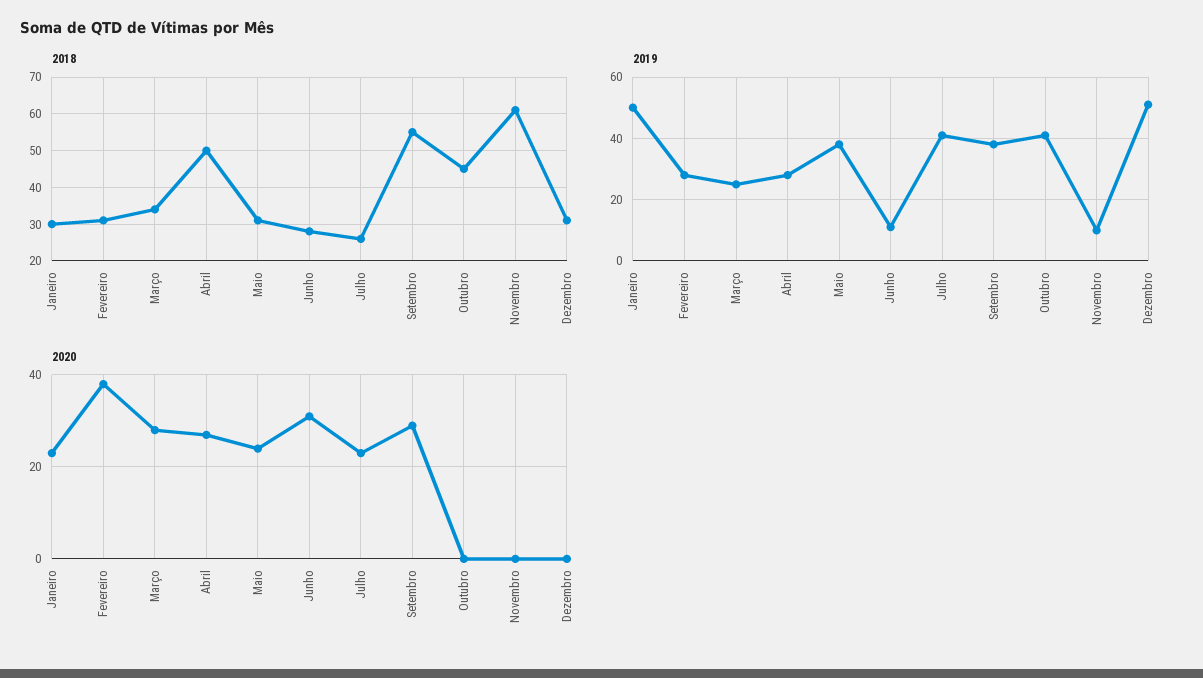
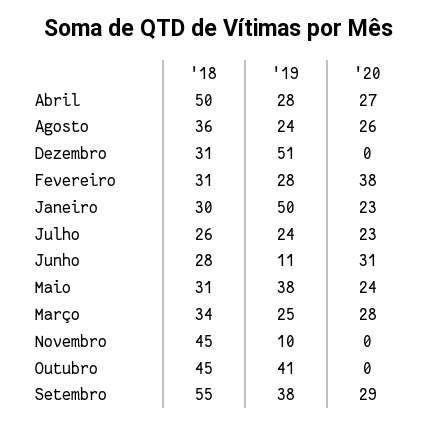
2018, Novembro: 60 -> 45
2019, Julho: 40 -> 24
2018, Agosto: none -> 36
2019, Agosto: none -> 24
2020, Agosto: none -> 26

